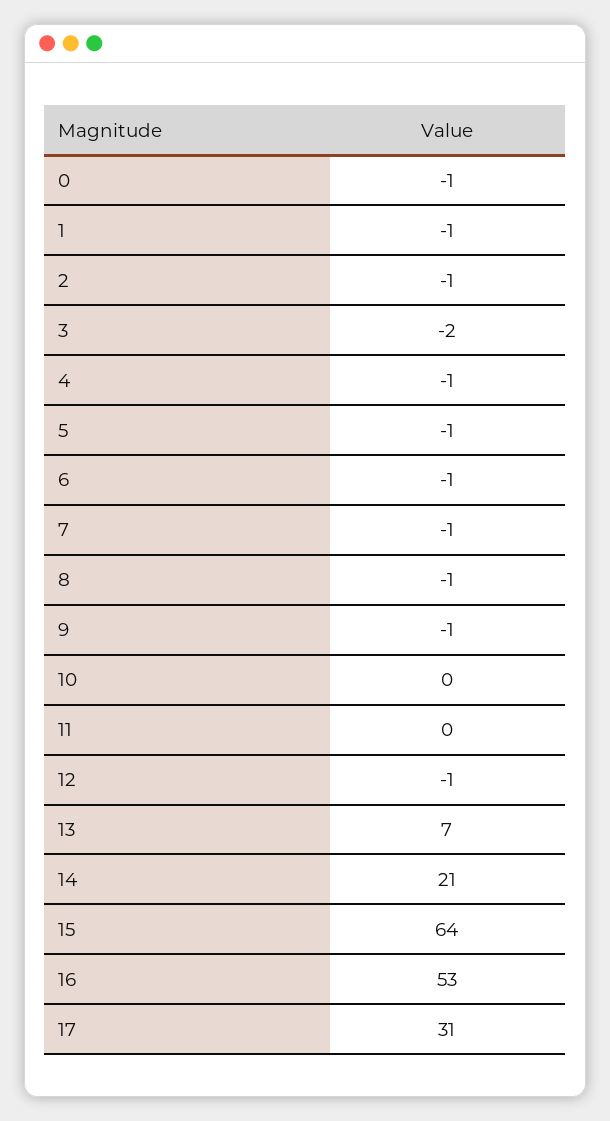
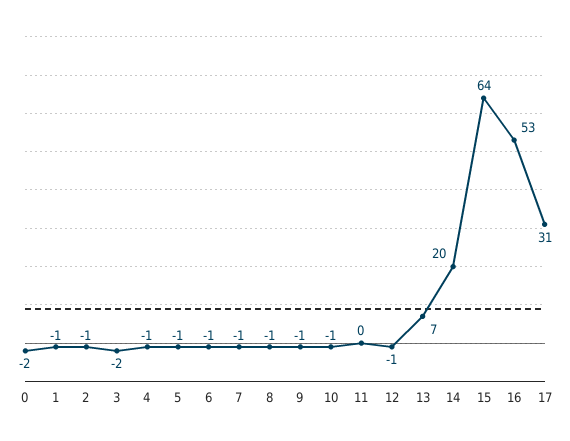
0: -1 -> -2
10: 0 -> -1
14: 21 -> 20

